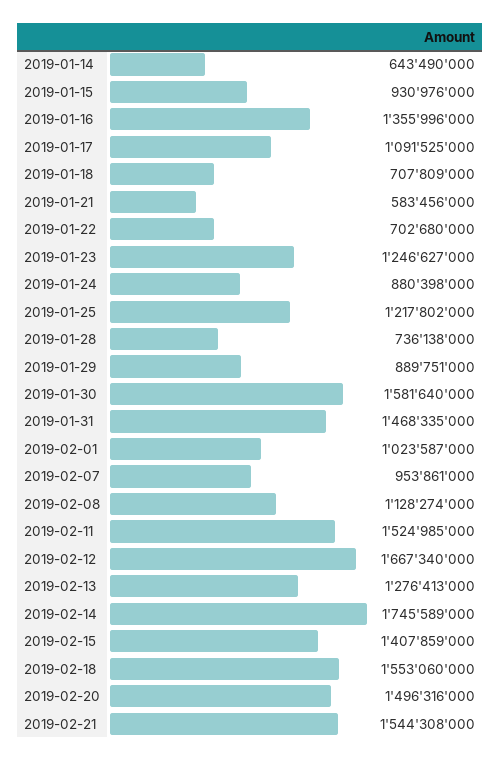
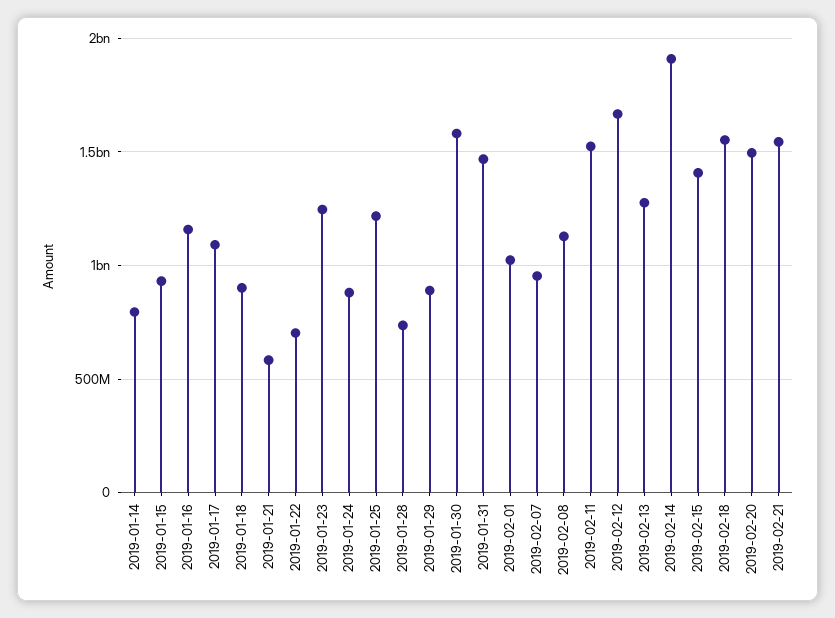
2019-01-14: 643490000 -> 800000000
2019-01-16: 1355996000 -> 1150000000
2019-01-18: 707809000 -> 900000000
2019-02-14: 1745589000 -> 1900000000

